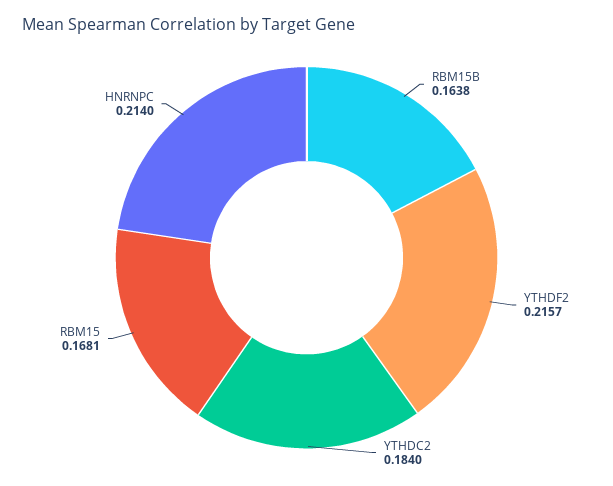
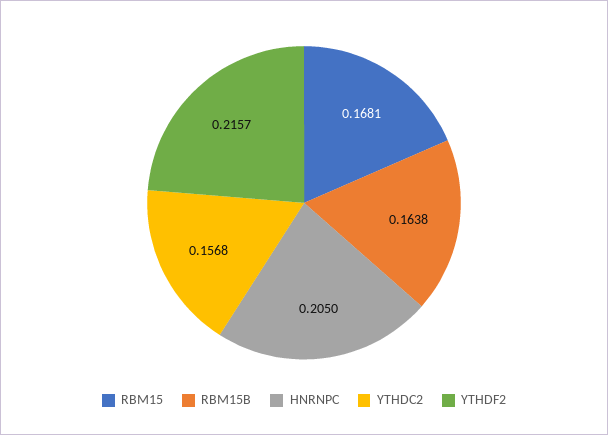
YTHDC2: 0.184 -> 0.1568
HNRNPC: 0.214 -> 0.205

